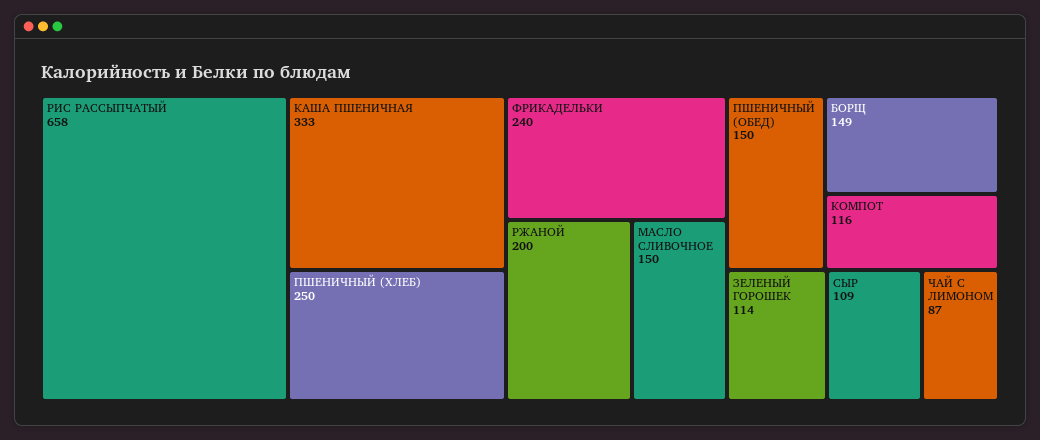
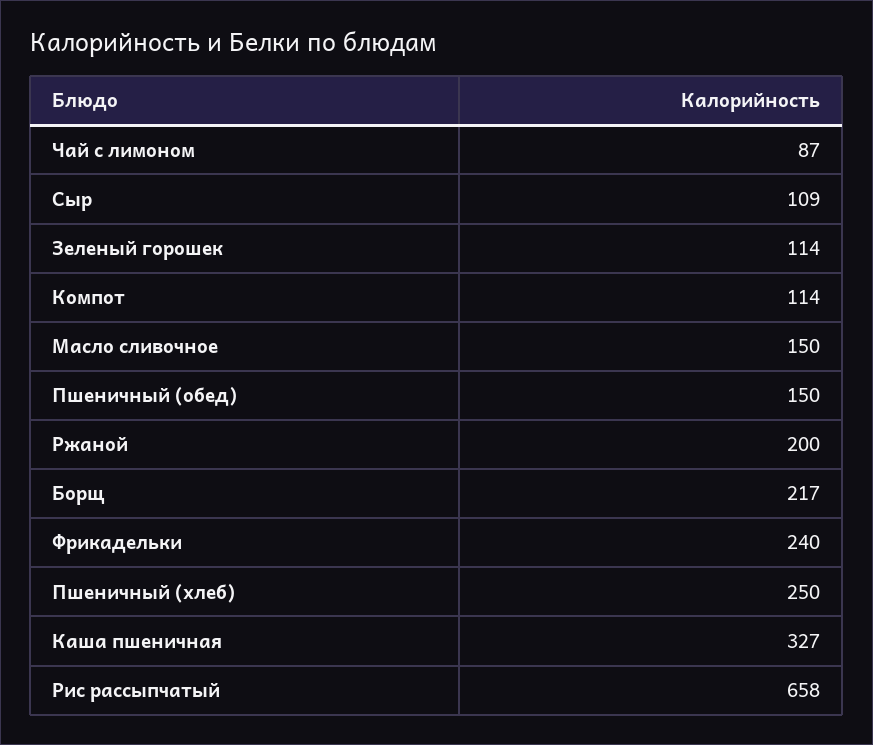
КАША ПШЕНИЧНАЯ: 333 -> 327
БОРЩ: 149 -> 217
КОМПОТ: 116 -> 114

